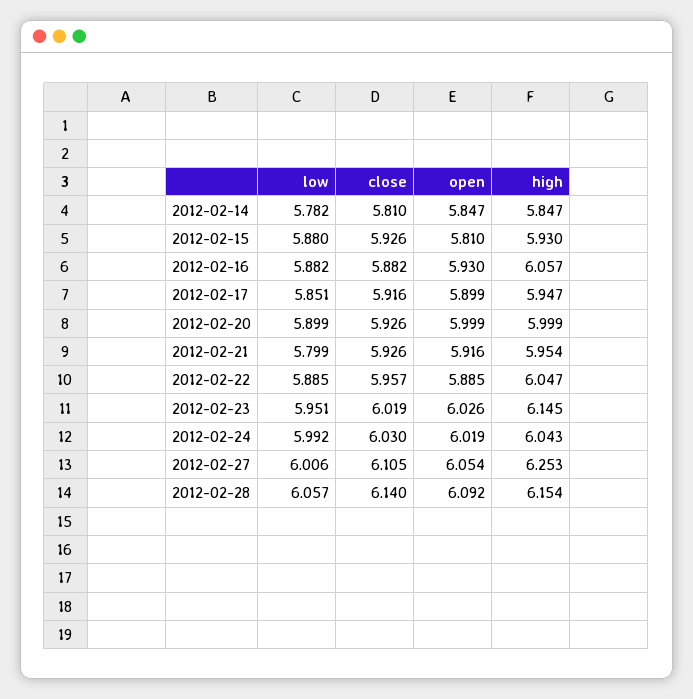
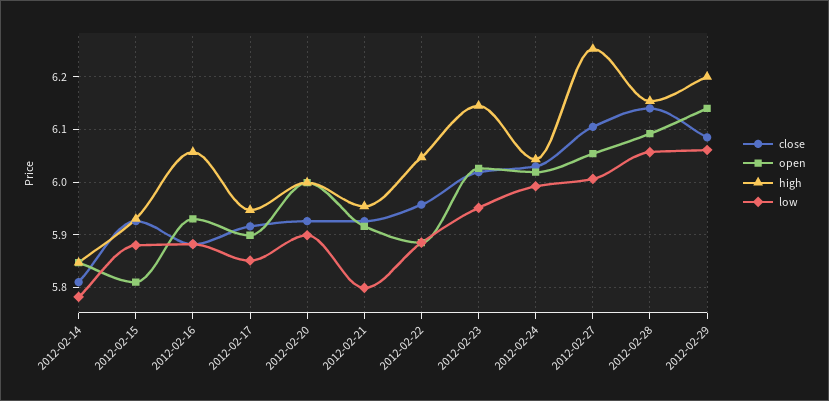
close, 2012-02-29: none -> 6.08
open, 2012-02-29: none -> 6.14
high, 2012-02-29: none -> 6.2
low, 2012-02-29: none -> 6.06

